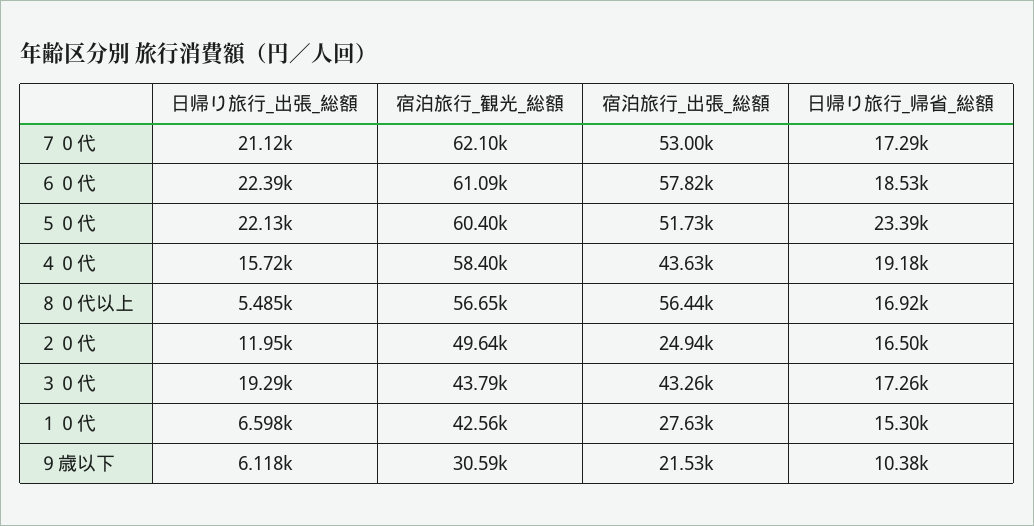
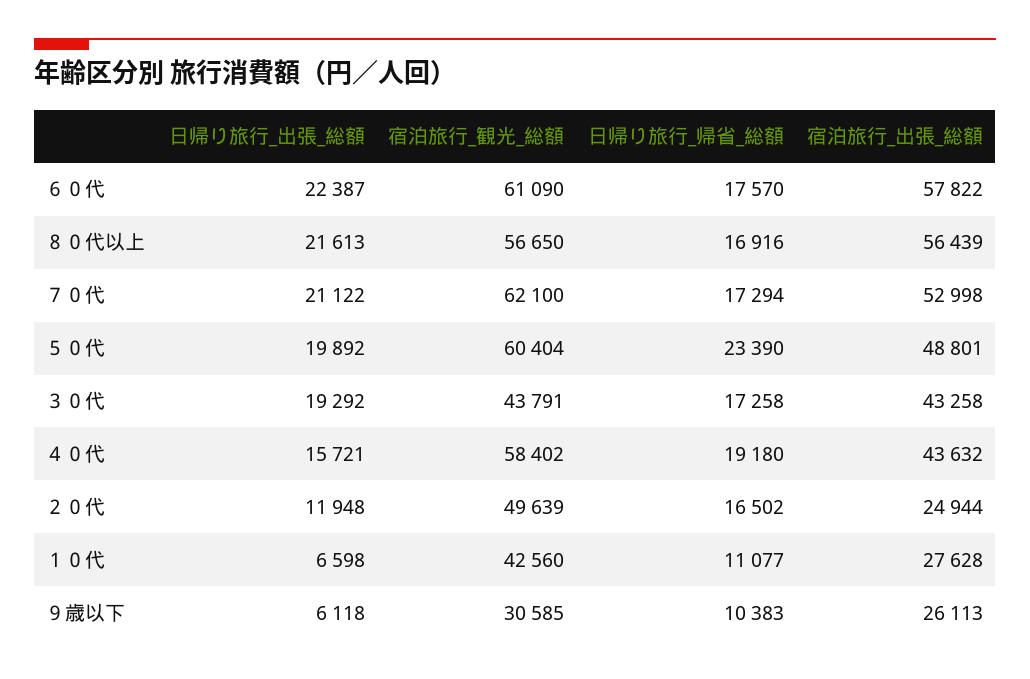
日帰り旅行_帰省_総額, ６０代: 18530 -> 17570
日帰り旅行_出張_総額, ５０代: 22130 -> 19892
宿泊旅行_出張_総額, ５０代: 51730 -> 48801
日帰り旅行_出張_総額, ８０代以上: 5485 -> 21613
日帰り旅行_帰省_総額, １０代: 15300 -> 11077
宿泊旅行_出張_総額, ９歳以下: 21530 -> 26113

